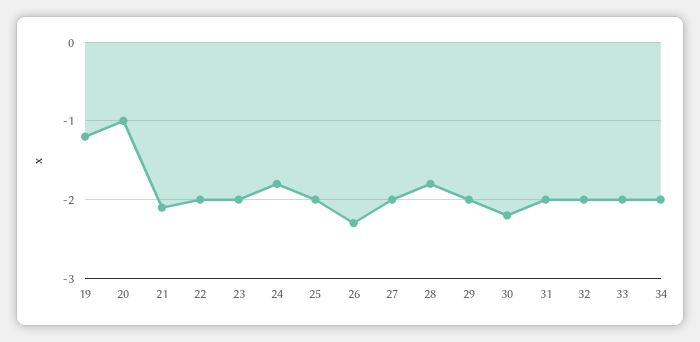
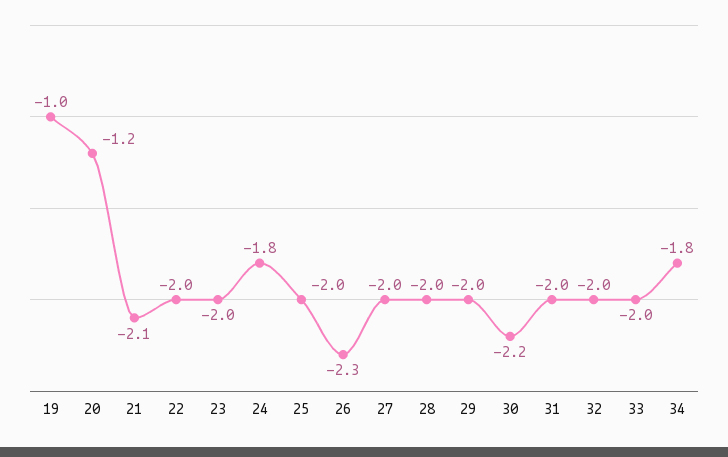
19: -1.2 -> -1
20: -1 -> -1.2
28: -1.8 -> -2
34: -2 -> -1.8

